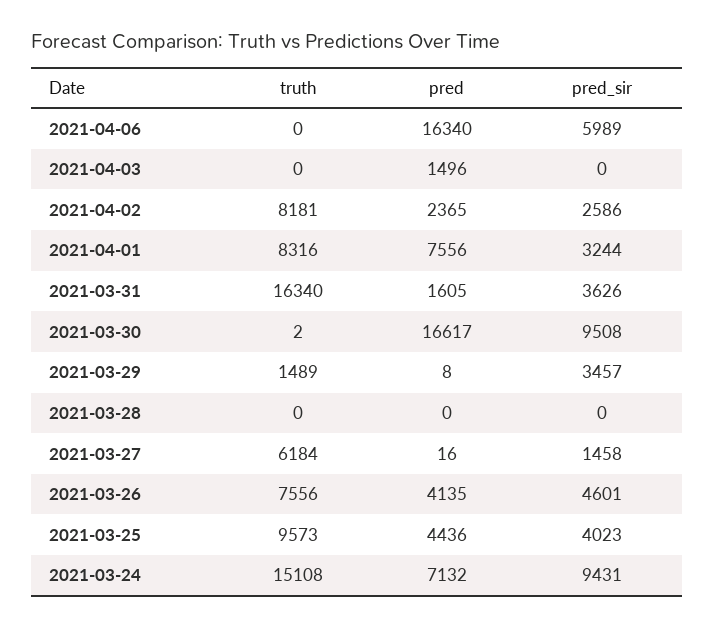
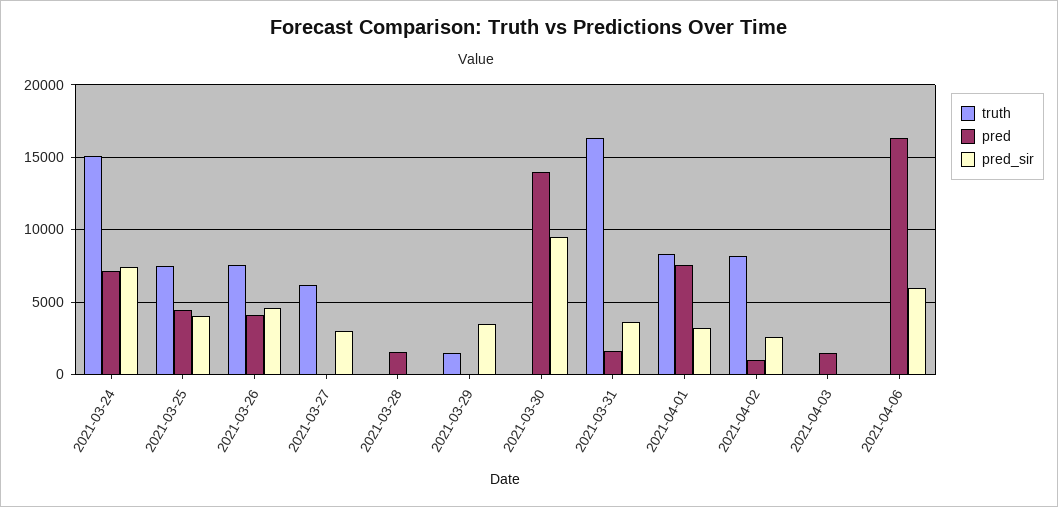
pred, 2021-04-02: 2365 -> 1000
pred, 2021-03-30: 16617 -> 14000
pred, 2021-03-28: 0 -> 1500
pred_sir, 2021-03-27: 1458 -> 3000
truth, 2021-03-25: 9573 -> 7500
pred_sir, 2021-03-24: 9431 -> 7500

